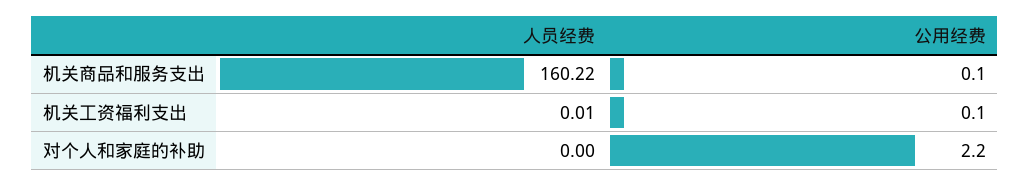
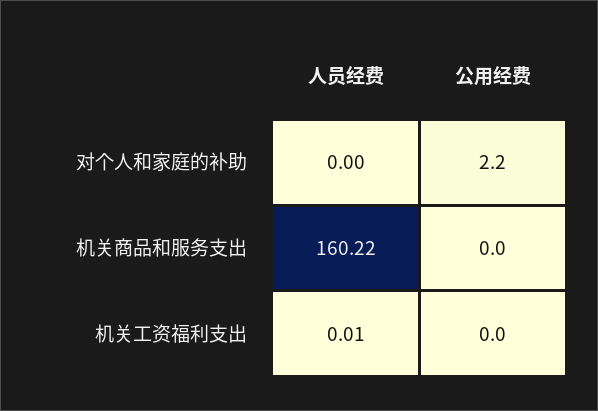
公用经费, 机关商品和服务支出: 0.1 -> 0
公用经费, 机关工资福利支出: 0.1 -> 0

